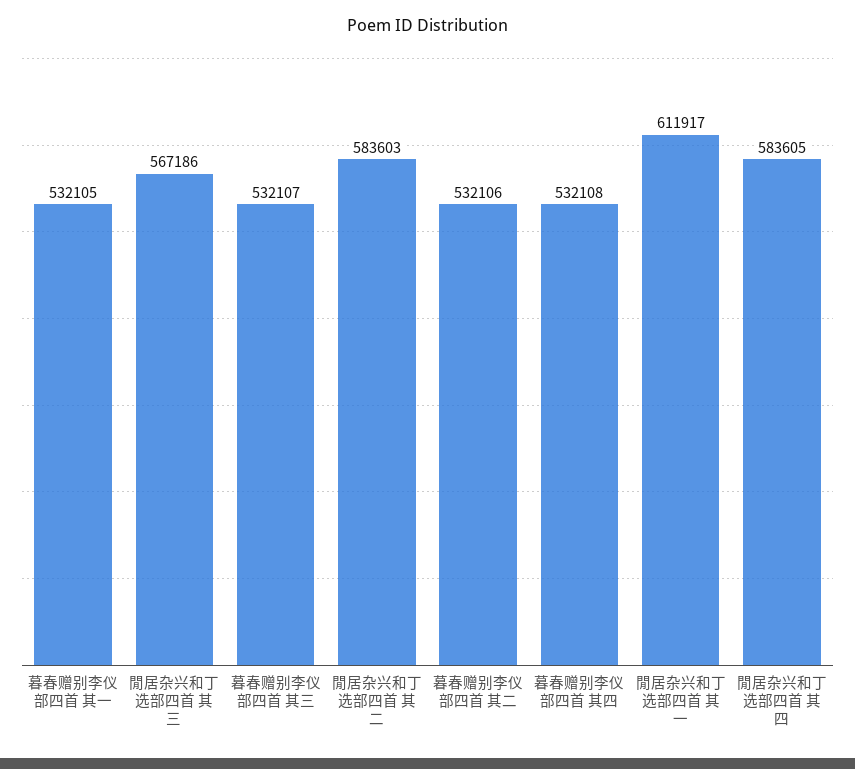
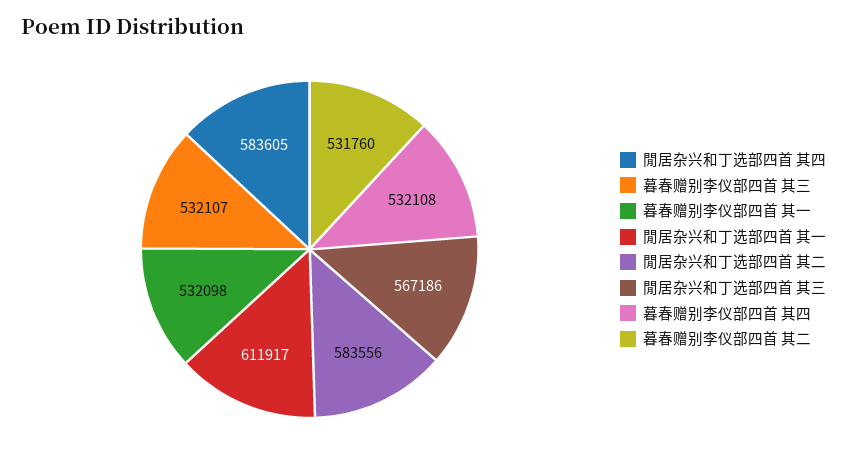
暮春赠别李仪部四首 其一: 532105 -> 532098
閒居杂兴和丁选部四首 其二: 583603 -> 583556
暮春赠别李仪部四首 其二: 532106 -> 531760

